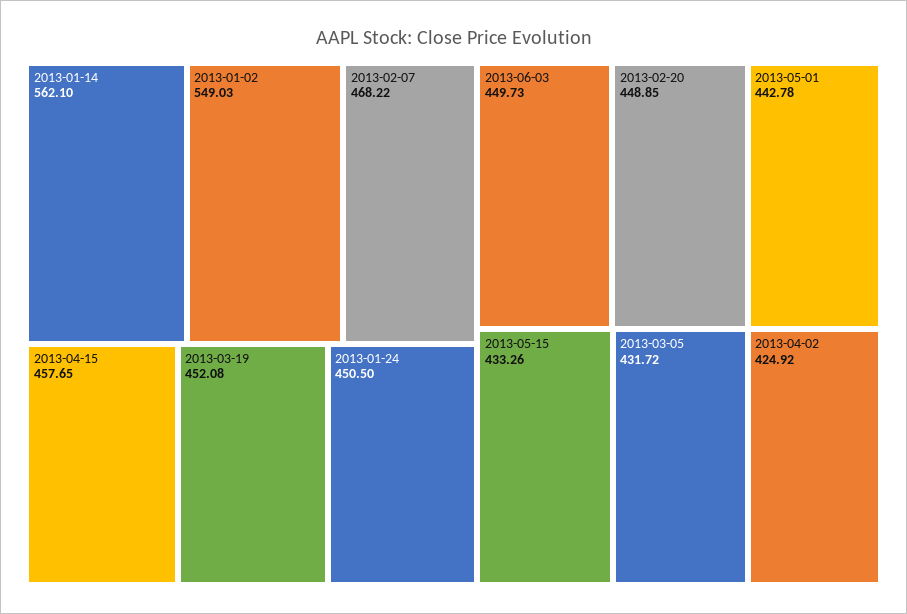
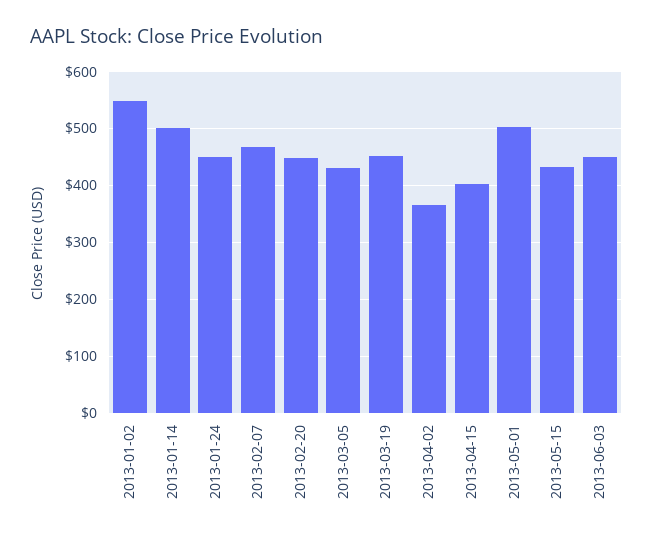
2013-01-14: 562.1 -> 500
2013-04-15: 457.65 -> 400
2013-05-01: 442.78 -> 500
2013-04-02: 424.92 -> 360

